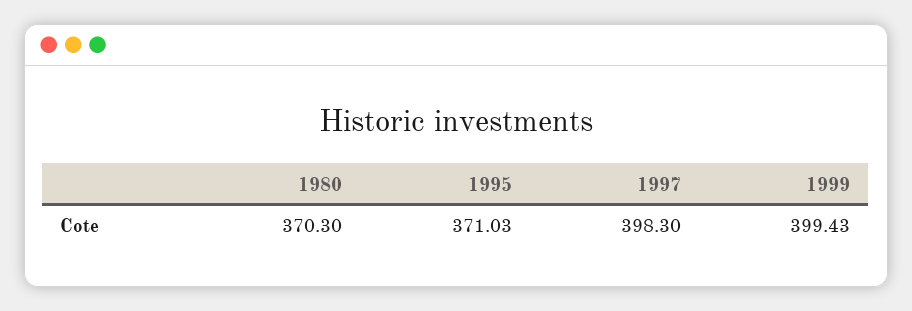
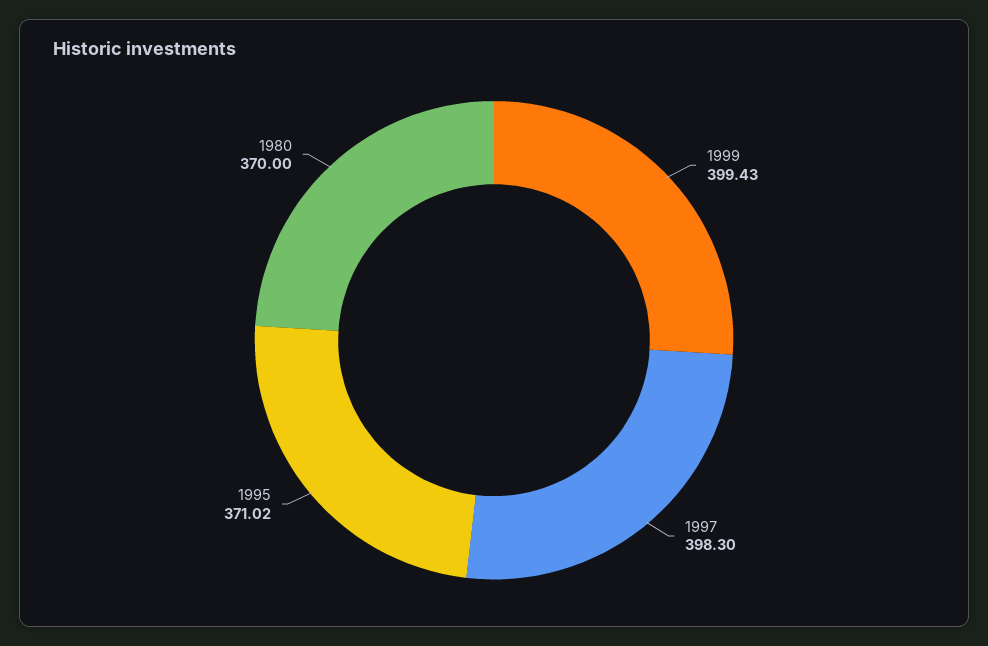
1980: 370.3 -> 370
1995: 371.03 -> 371.02

